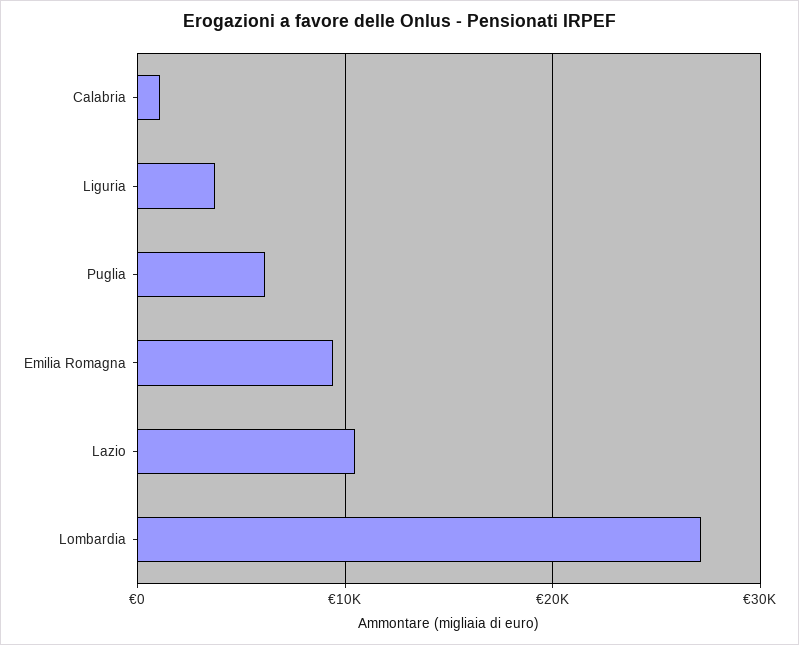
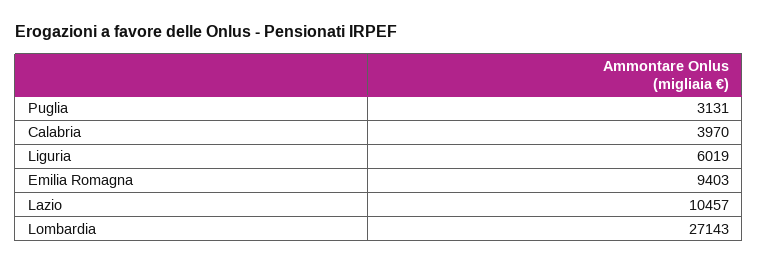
Calabria: 1000 -> 3970
Liguria: 4000 -> 6019
Puglia: 6000 -> 3131

